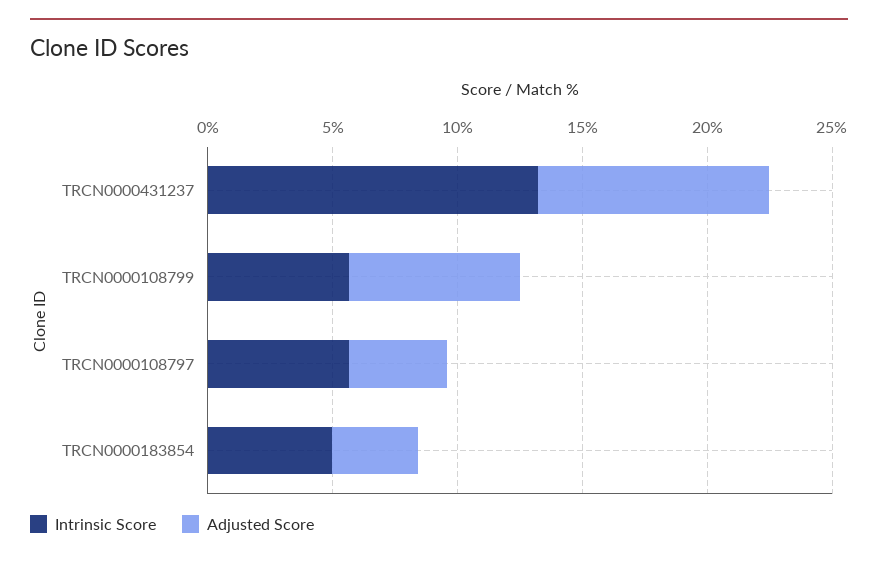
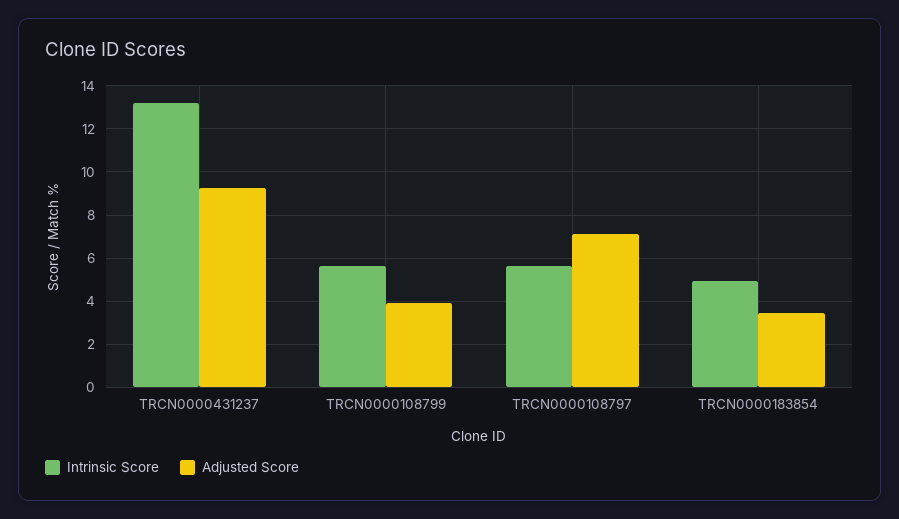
Adjusted Score, TRCN0000108799: 7 -> 4
Adjusted Score, TRCN0000108797: 4 -> 7

